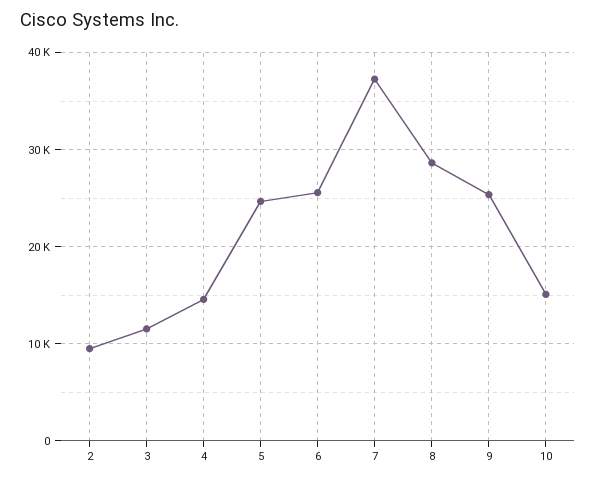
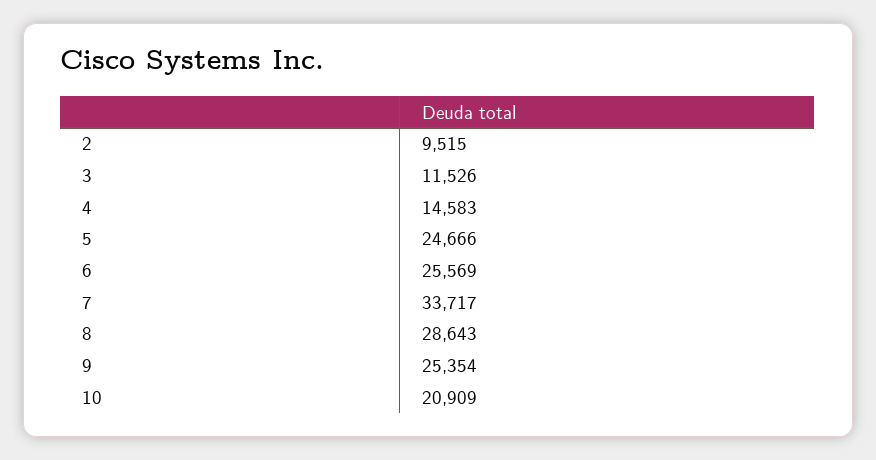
7: 37000 -> 33717
10: 15000 -> 20909

